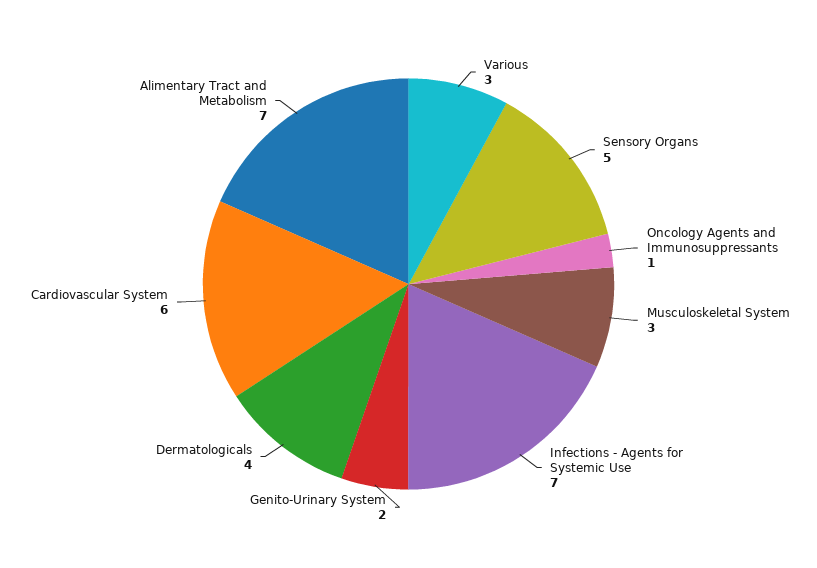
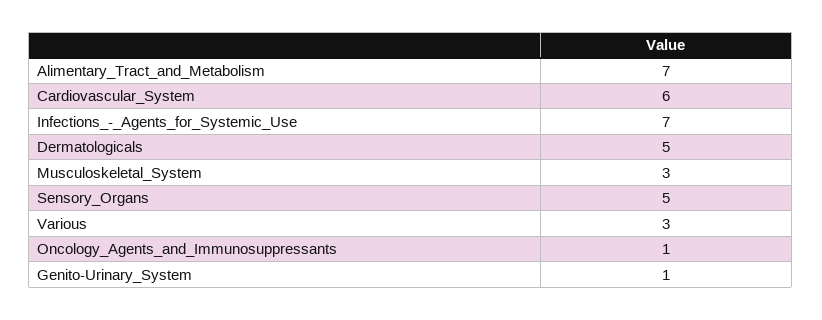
Genito-Urinary System: 2 -> 1
Dermatologicals: 4 -> 5

